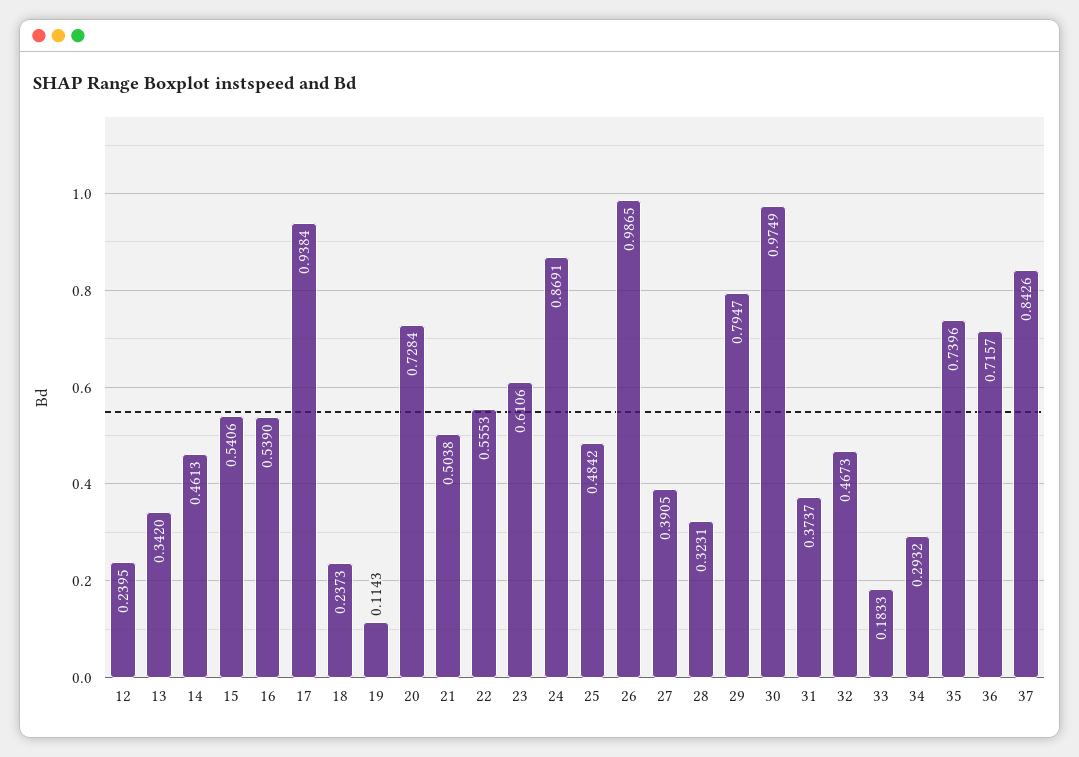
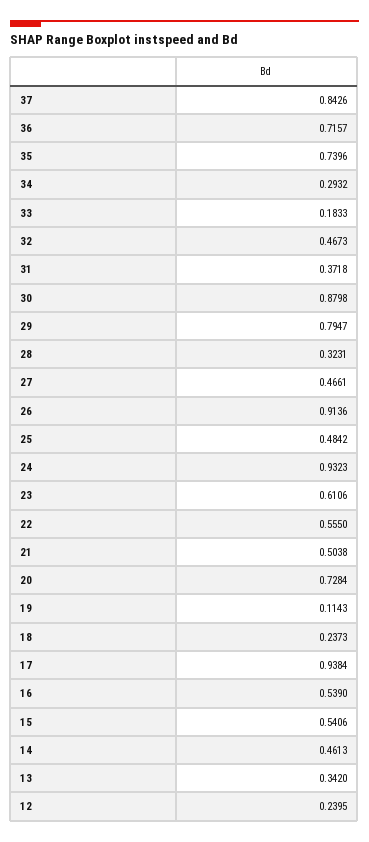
22: 0.5553 -> 0.555
24: 0.8691 -> 0.9323
26: 0.9865 -> 0.9136
27: 0.3905 -> 0.4661
30: 0.9749 -> 0.8798
31: 0.3737 -> 0.3718

